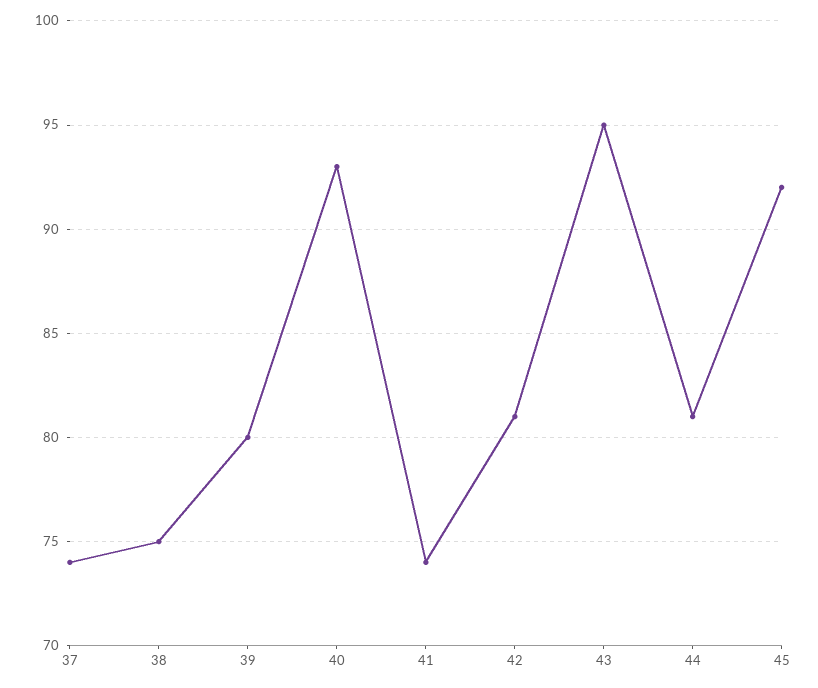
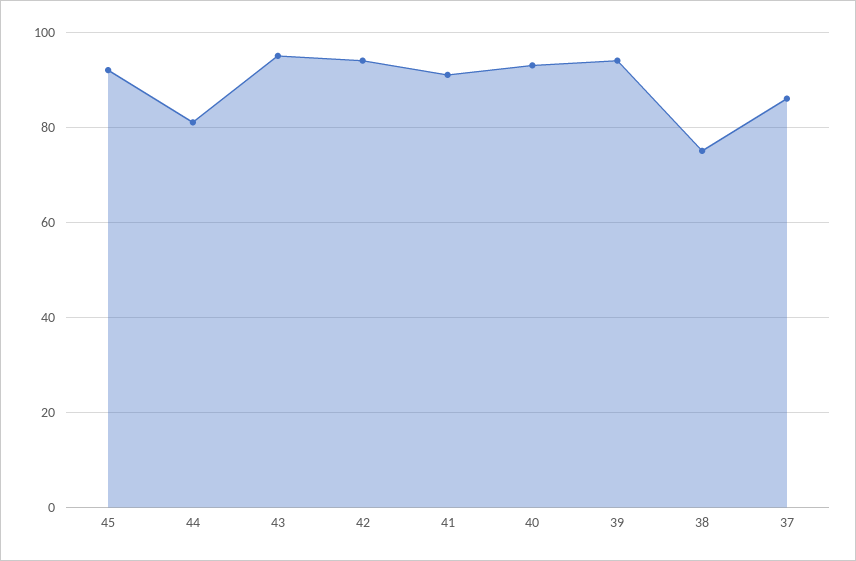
37: 74 -> 85
39: 80 -> 95
41: 74 -> 90
42: 81 -> 95

